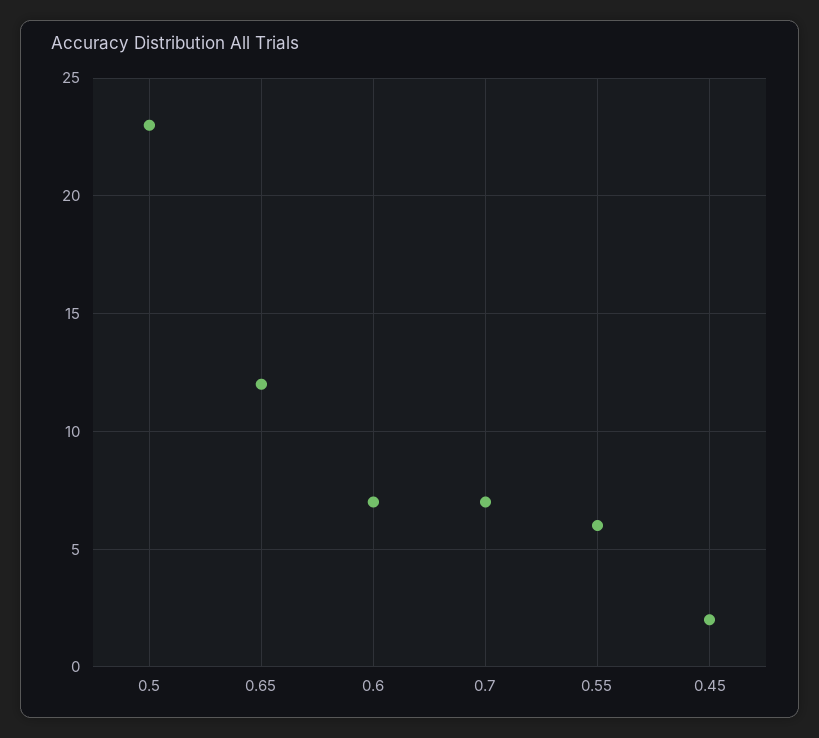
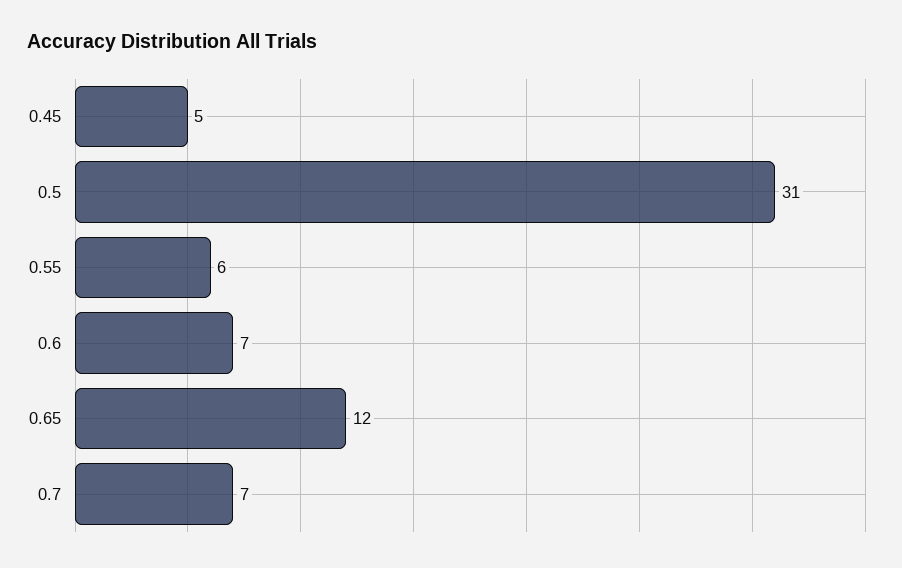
0.5: 23 -> 31
0.45: 2 -> 5

